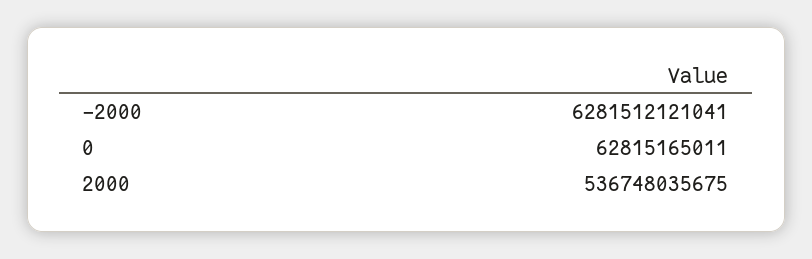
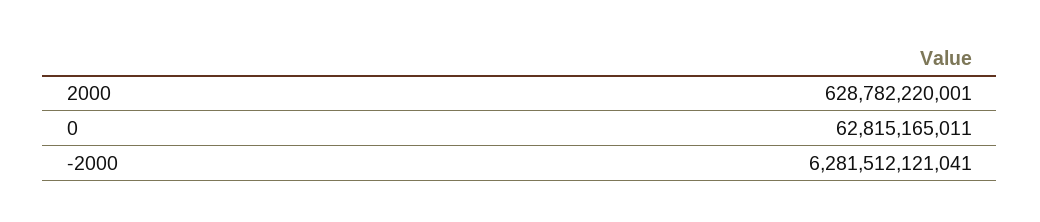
2000: 536748035675 -> 628782220001

